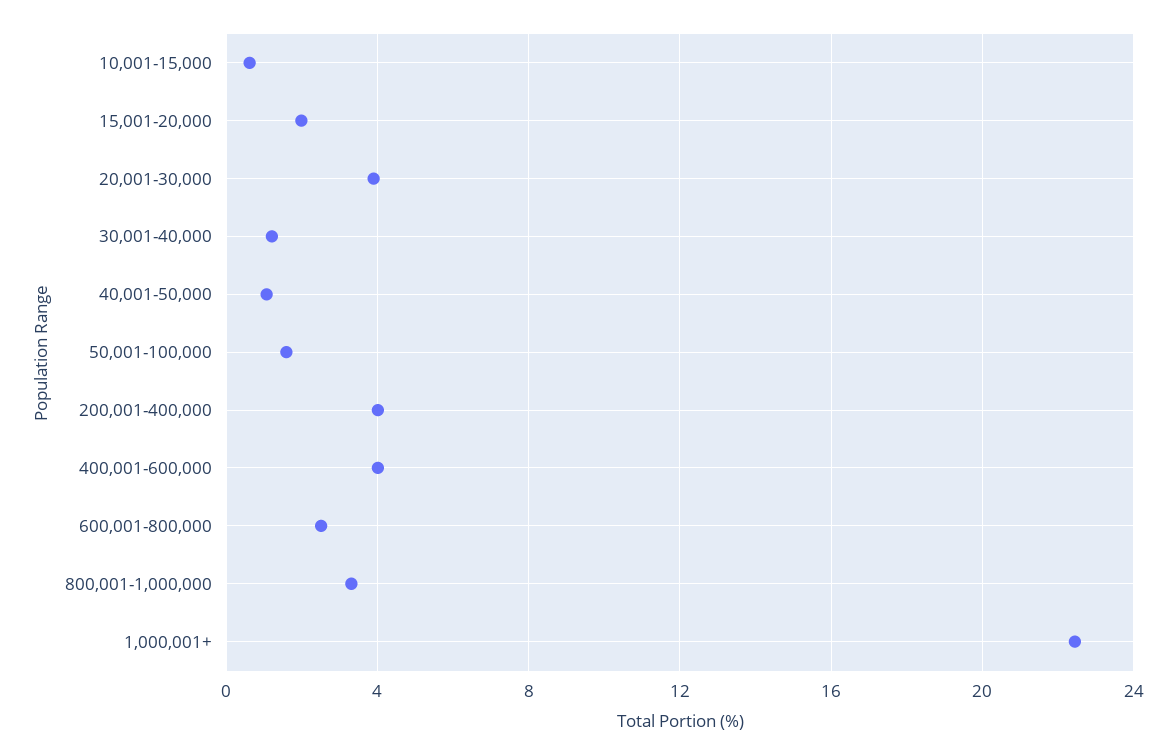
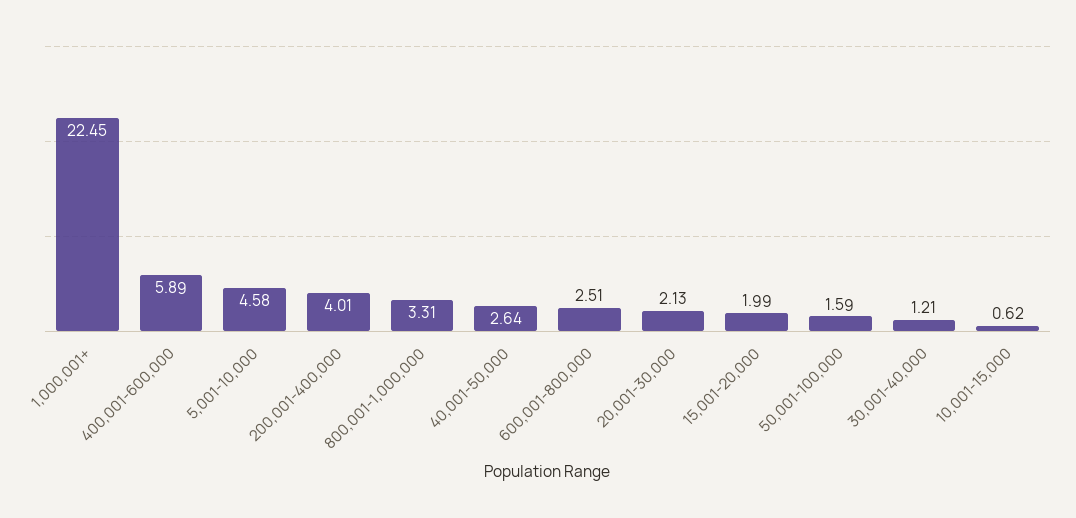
20,001-30,000: 4 -> 2.13
40,001-50,000: 1 -> 2.64
400,001-600,000: 4 -> 5.89
5,001-10,000: none -> 4.58

